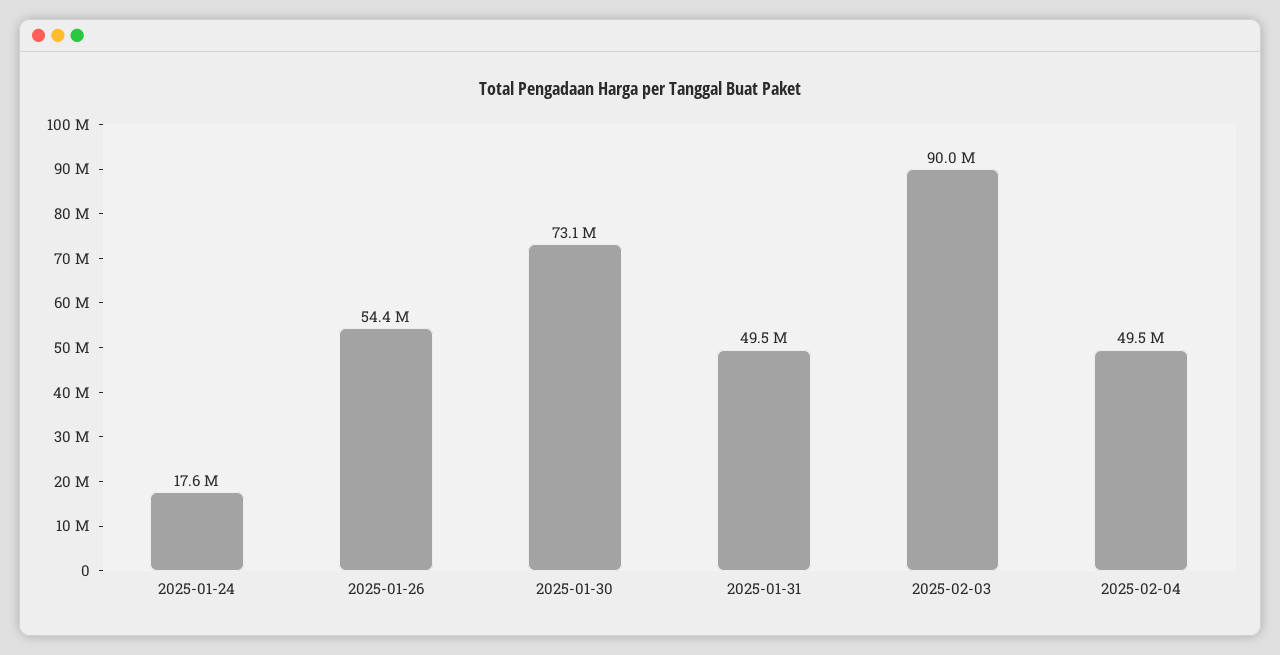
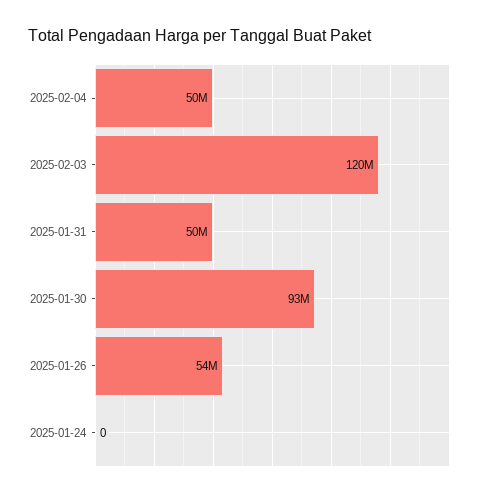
2025-01-24: 17600000 -> 0
2025-01-30: 73100000 -> 93000000
2025-02-03: 90000000 -> 120000000

